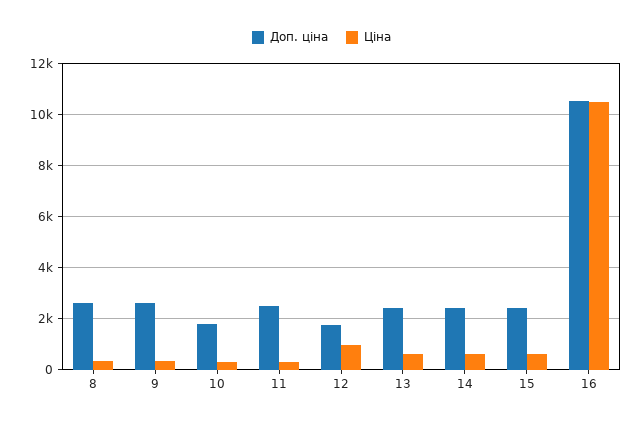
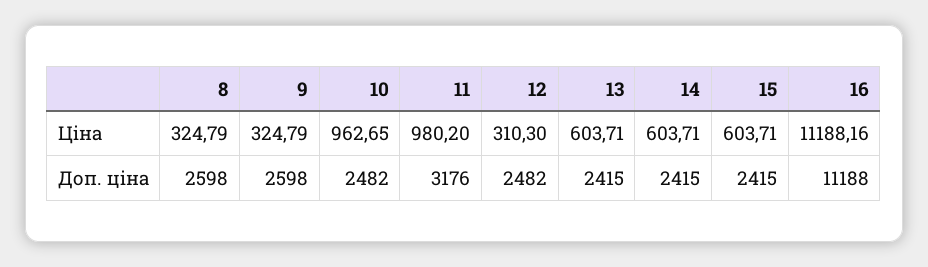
Доп. ціна, 10: 1750 -> 2482
Ціна, 10: 250 -> 962.65
Доп. ціна, 11: 2500 -> 3176
Ціна, 11: 250 -> 980.2
Доп. ціна, 12: 1750 -> 2482
Ціна, 12: 1000 -> 310.3
Доп. ціна, 16: 10500 -> 11188
Ціна, 16: 10500 -> 11188.16

